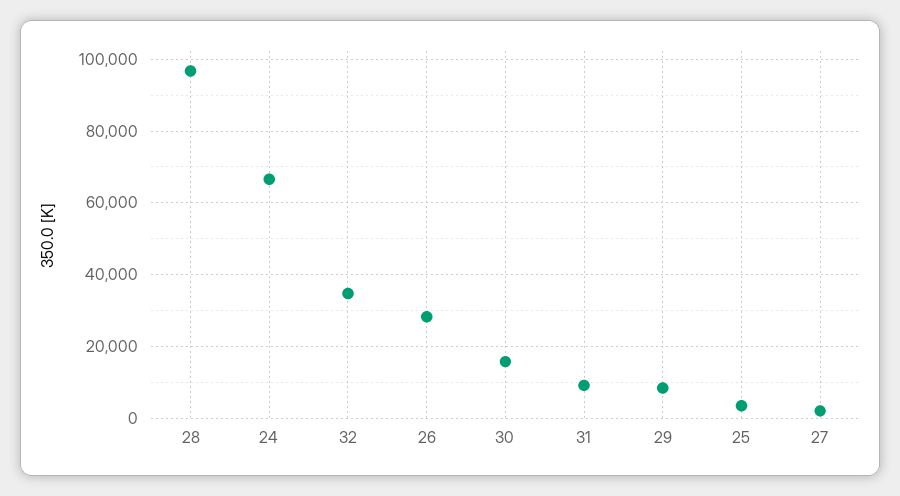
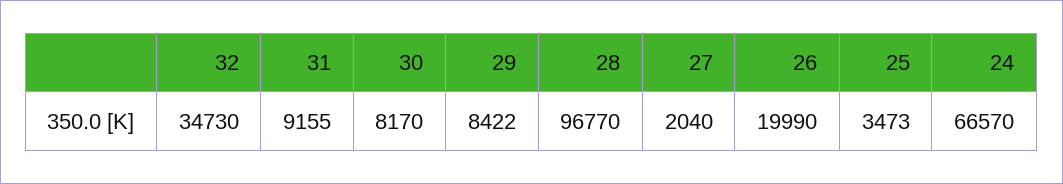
26: 28000 -> 19990
30: 16000 -> 8170

